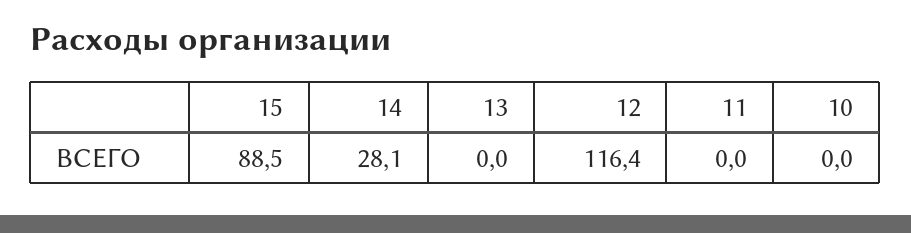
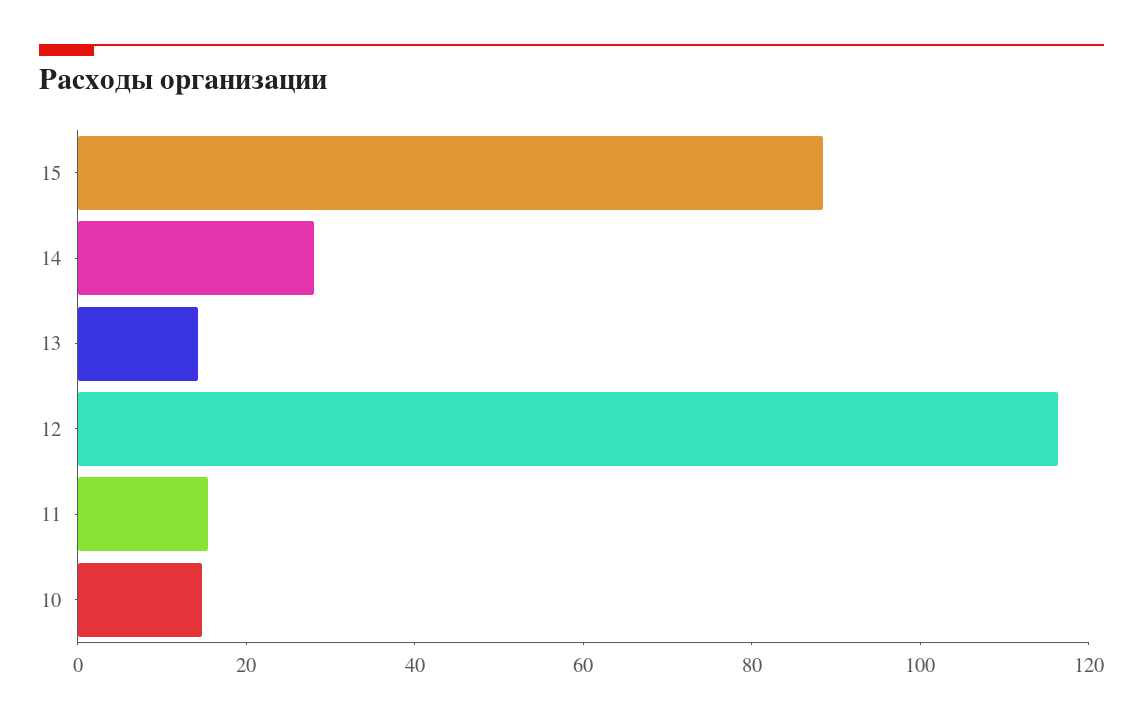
13: 0 -> 15
11: 0 -> 15
10: 0 -> 15

